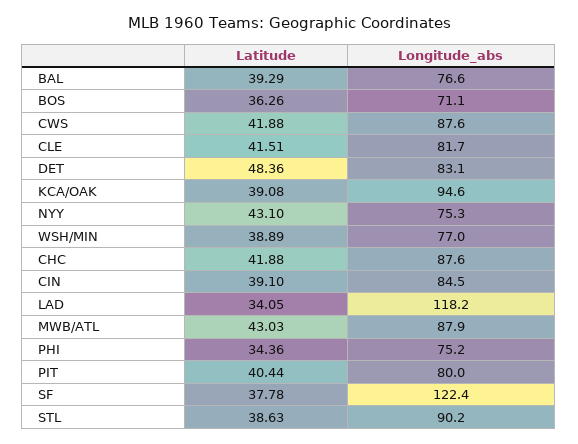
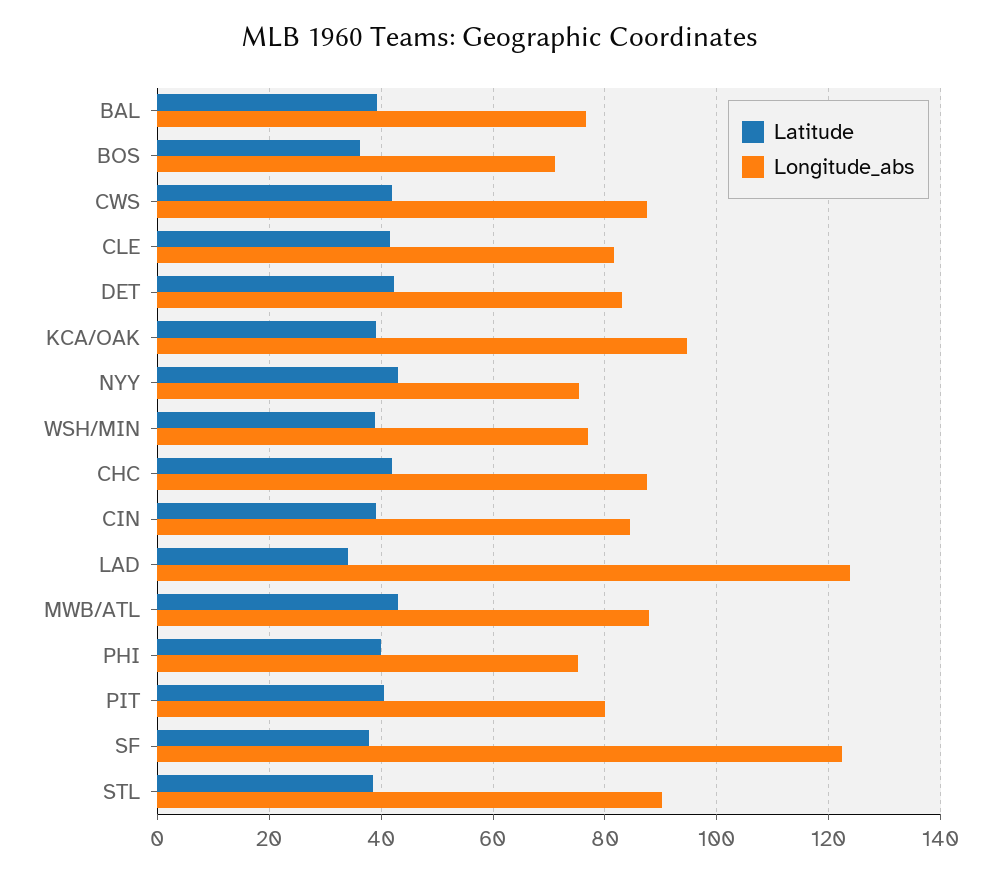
Latitude, DET: 48.36 -> 42
Longitude_abs, LAD: 118.2 -> 124
Latitude, PHI: 34.36 -> 40

